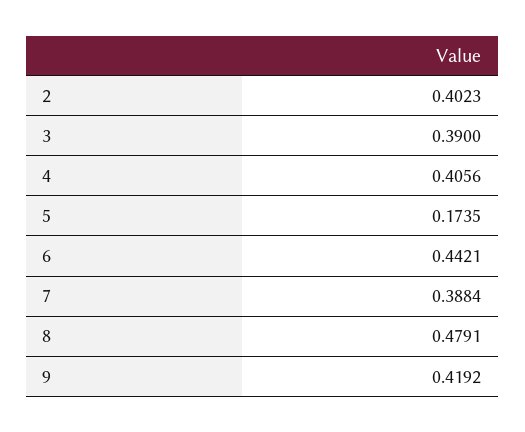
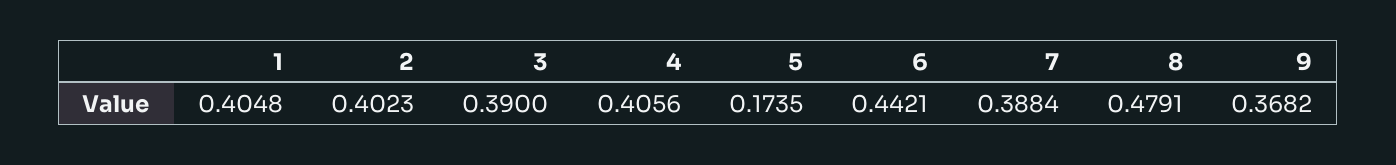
9: 0.4192 -> 0.3682
1: none -> 0.4048

